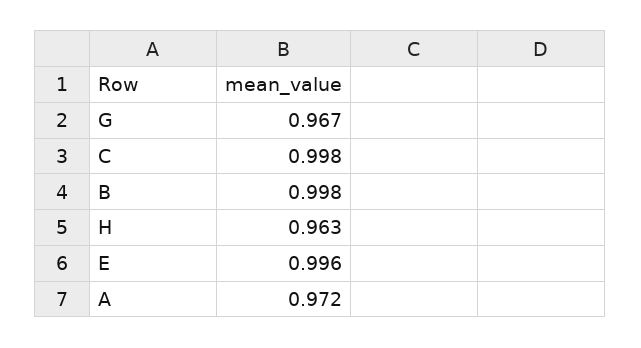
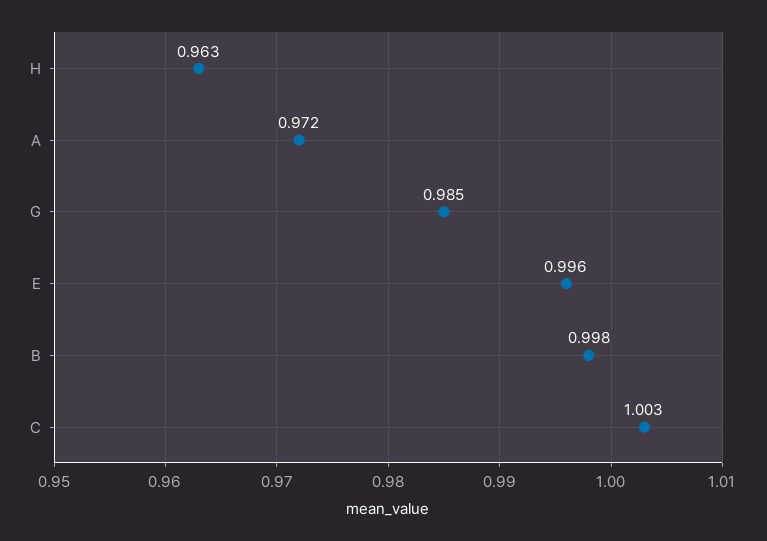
G: 0.967 -> 0.985
C: 0.998 -> 1.003

